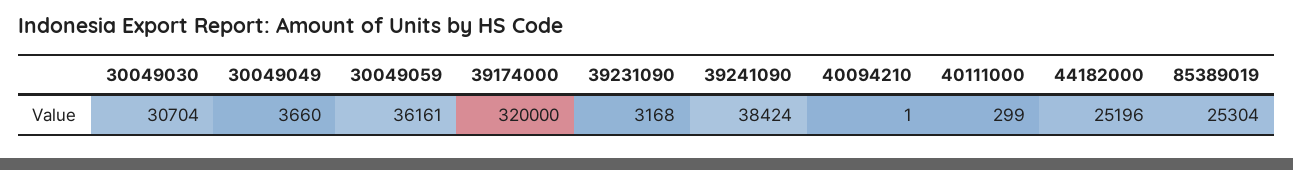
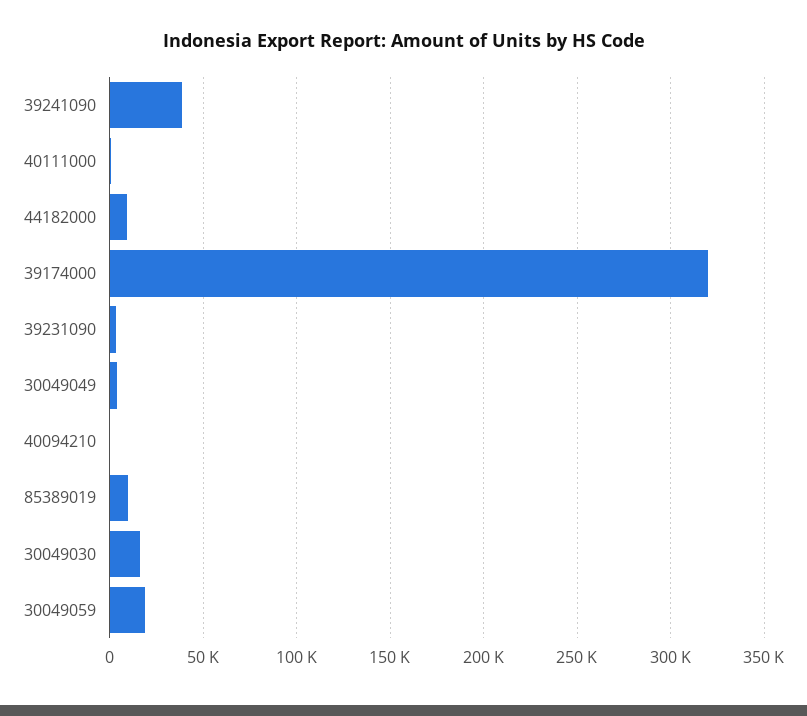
30049030: 30704 -> 15000
30049059: 36161 -> 20000
44182000: 25196 -> 10000
85389019: 25304 -> 10000

